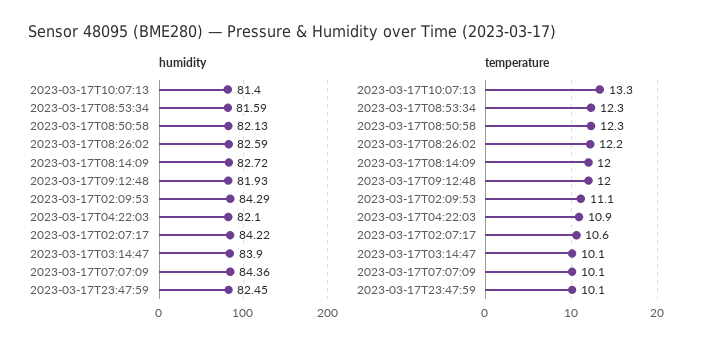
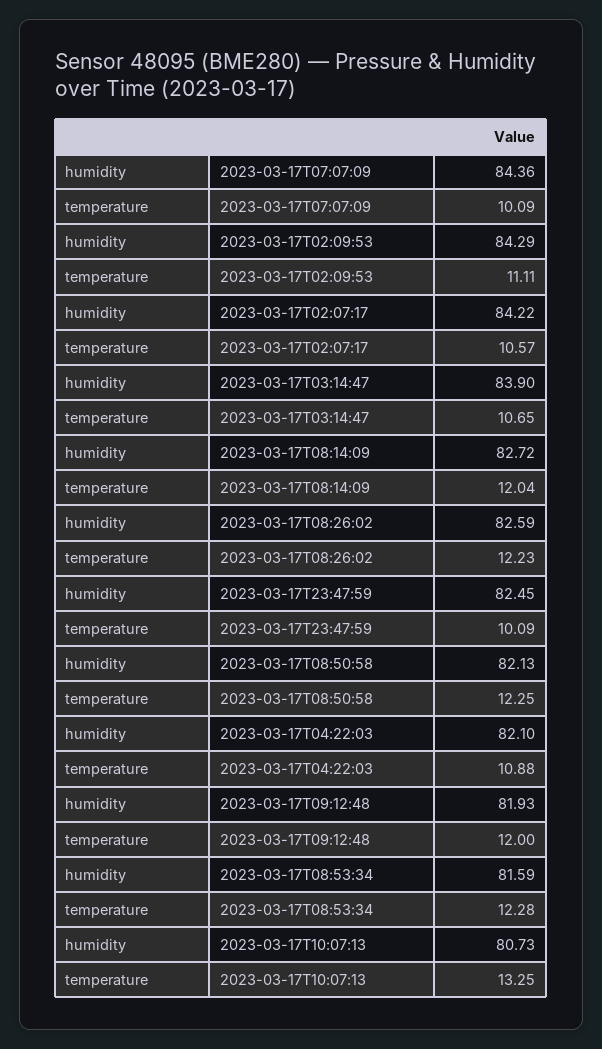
humidity, 2023-03-17T10:07:13: 81.4 -> 80.73
temperature, 2023-03-17T03:14:47: 10.1 -> 10.65

